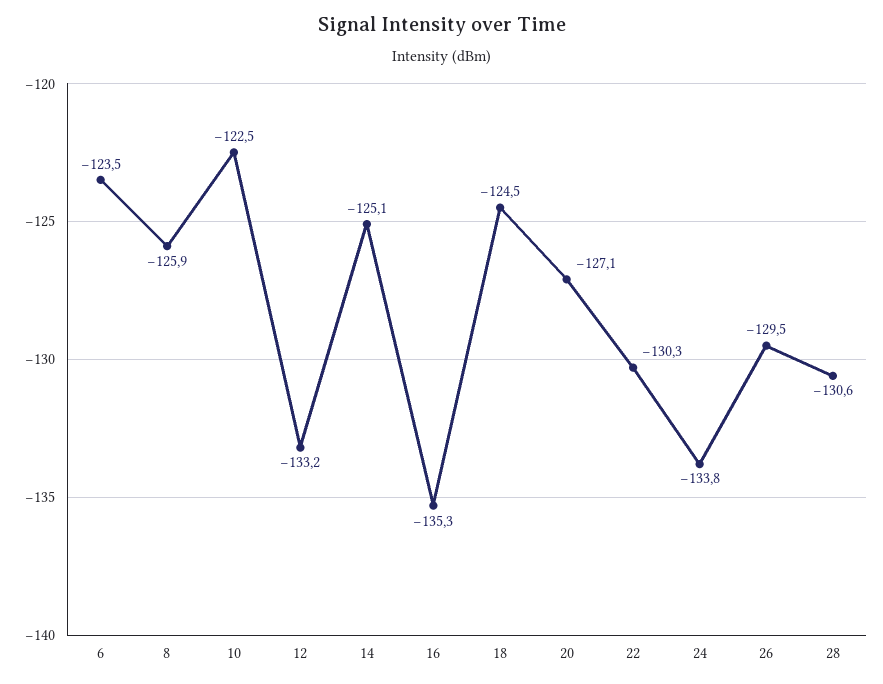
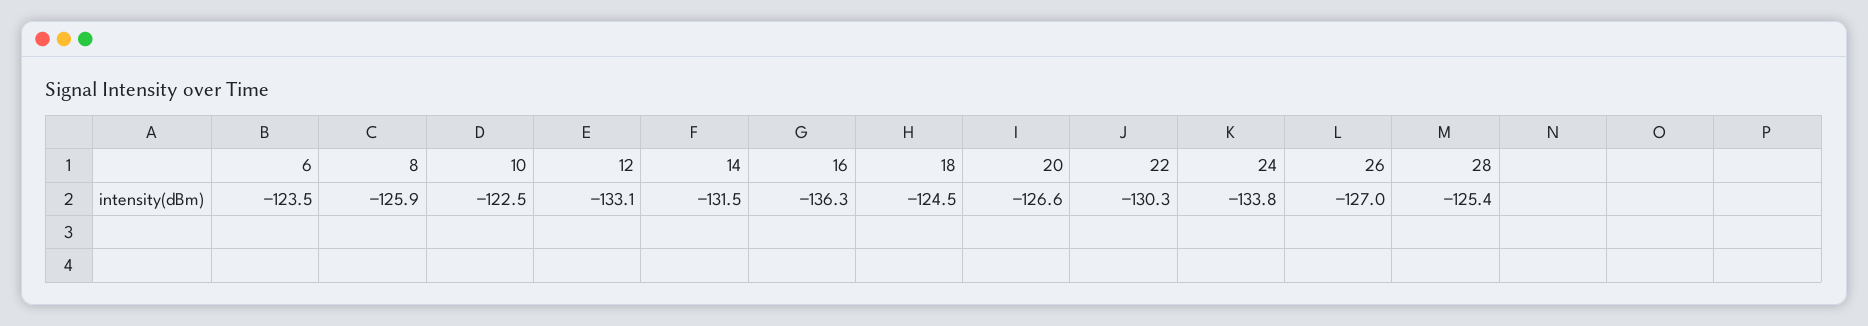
12: -133.2 -> -133.1
14: -125.1 -> -131.5
16: -135.3 -> -136.3
20: -127.1 -> -126.6
26: -129.5 -> -127
28: -130.6 -> -125.4

